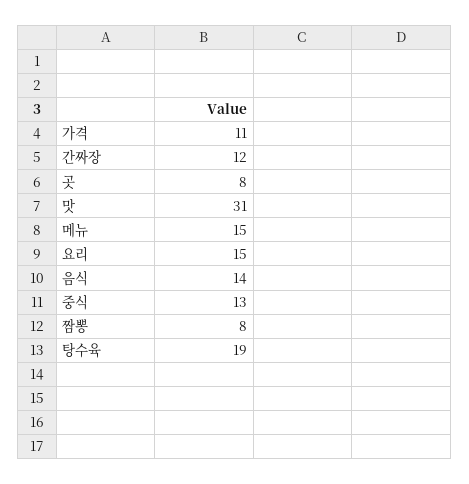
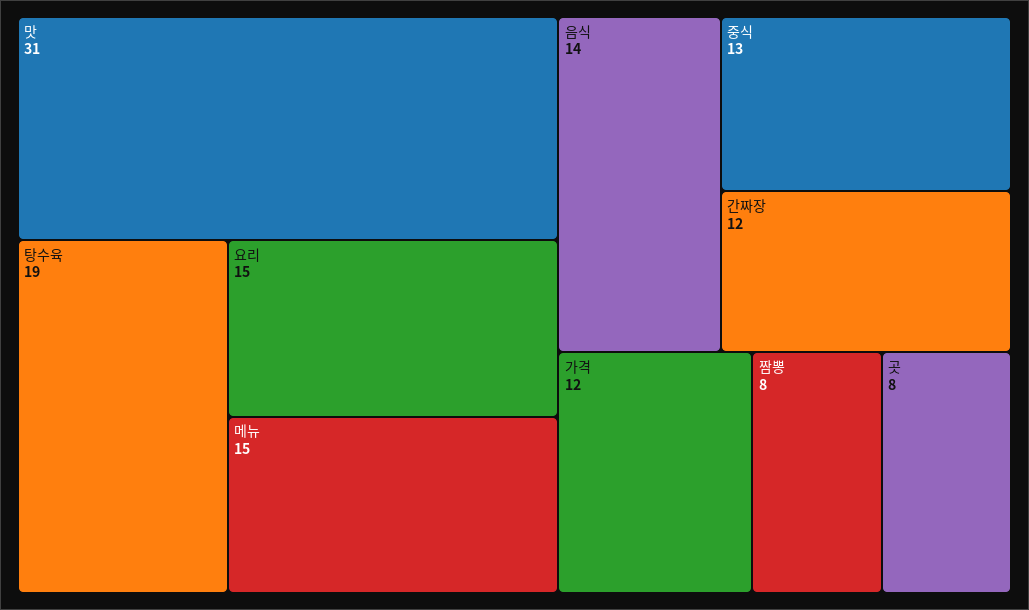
가격: 11 -> 12

